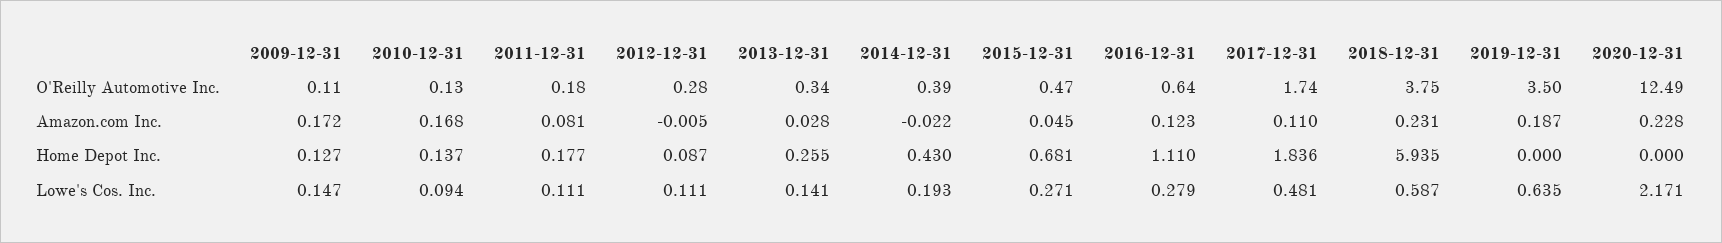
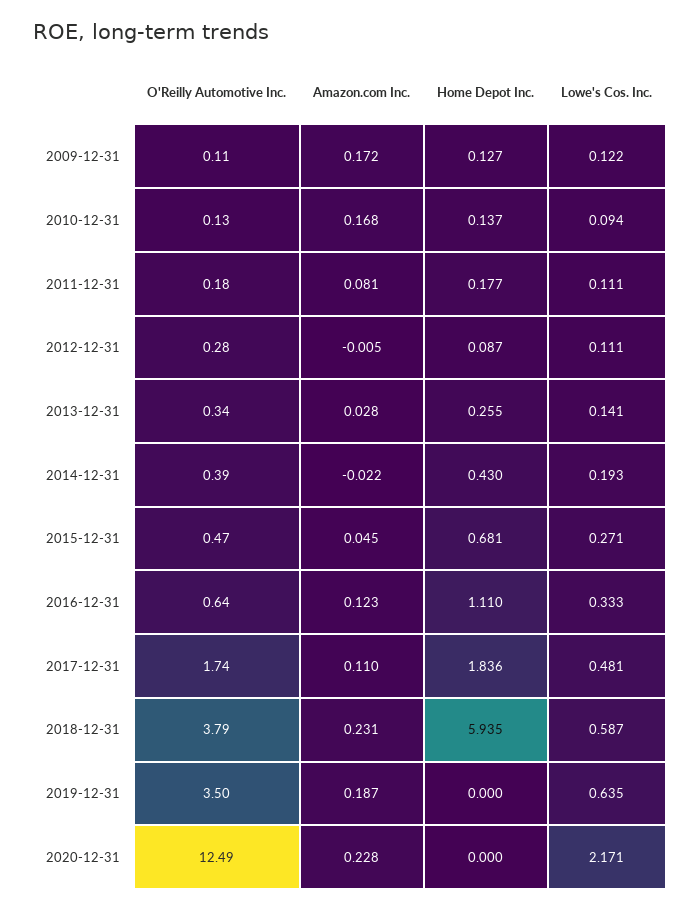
2018-12-31, O'Reilly Automotive Inc.: 3.75 -> 3.79
2009-12-31, Lowe's Cos. Inc.: 0.147 -> 0.122
2016-12-31, Lowe's Cos. Inc.: 0.279 -> 0.333

